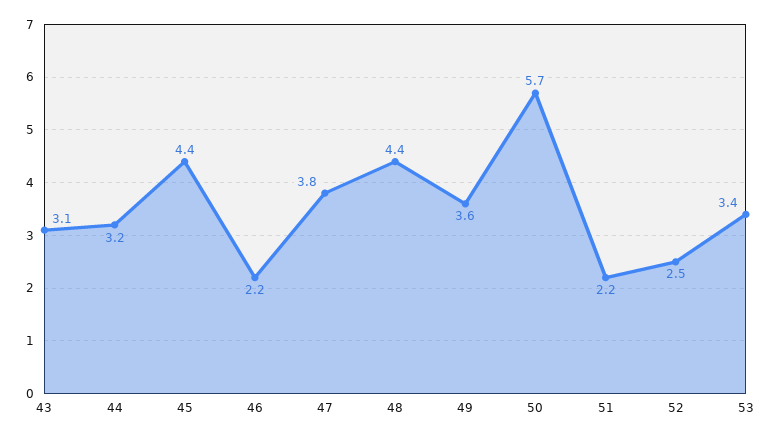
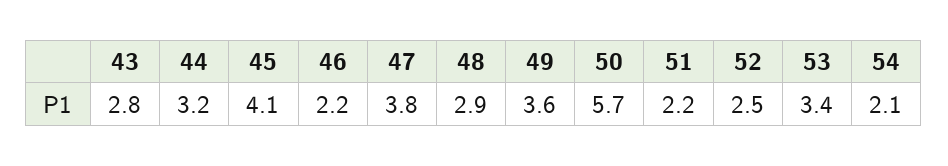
43: 3.1 -> 2.8
45: 4.4 -> 4.1
48: 4.4 -> 2.9
54: none -> 2.1

